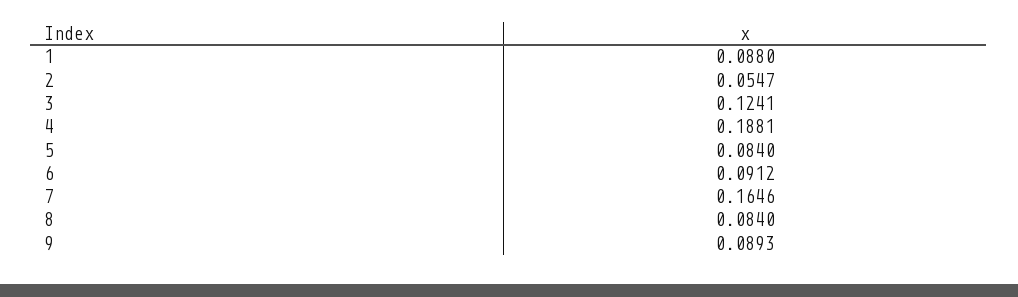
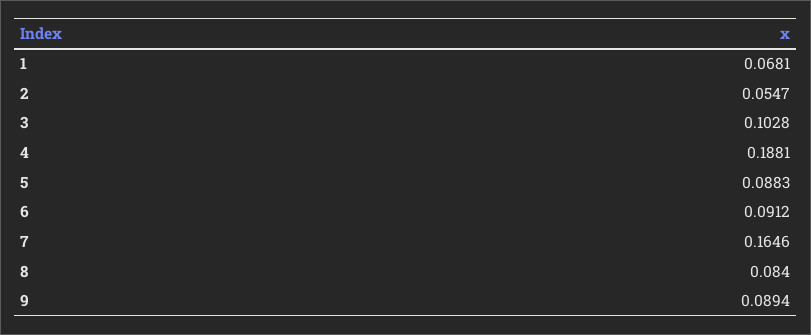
1: 0.088 -> 0.0681
3: 0.1241 -> 0.1028
5: 0.084 -> 0.0883
9: 0.0893 -> 0.0894

